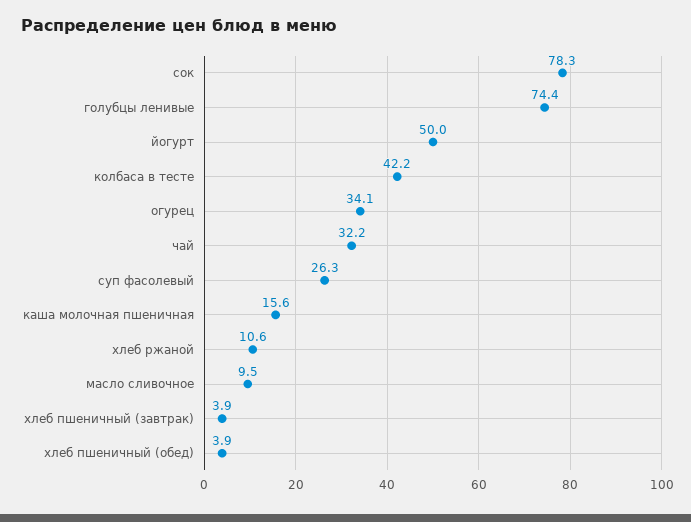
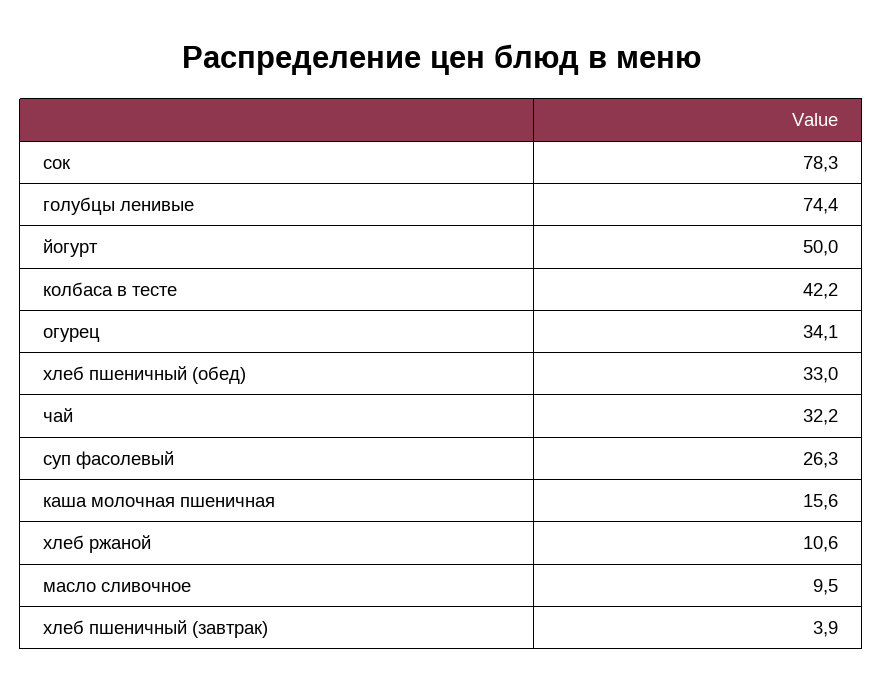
хлеб пшеничный (обед): 3.9 -> 33

